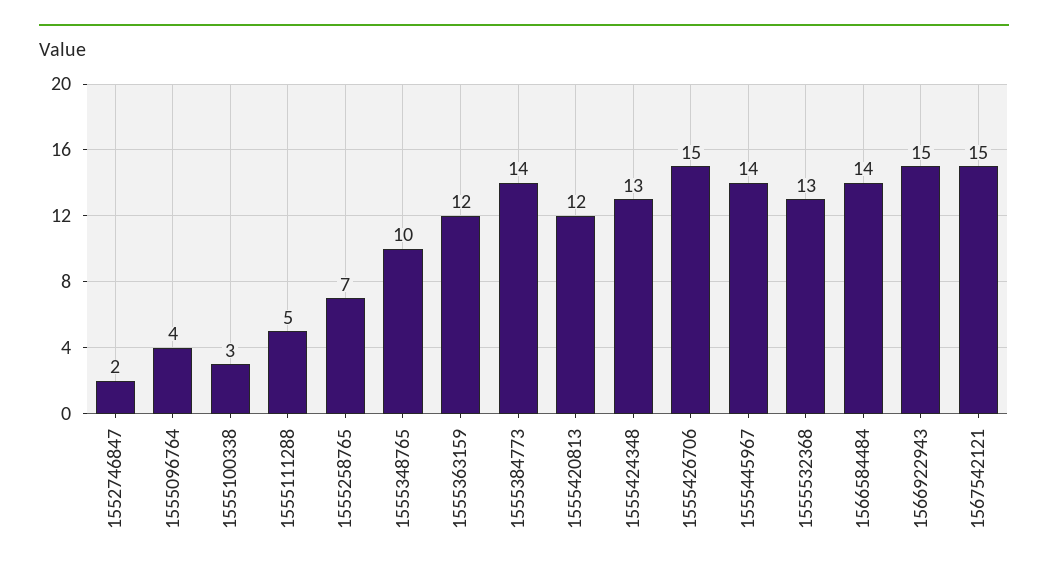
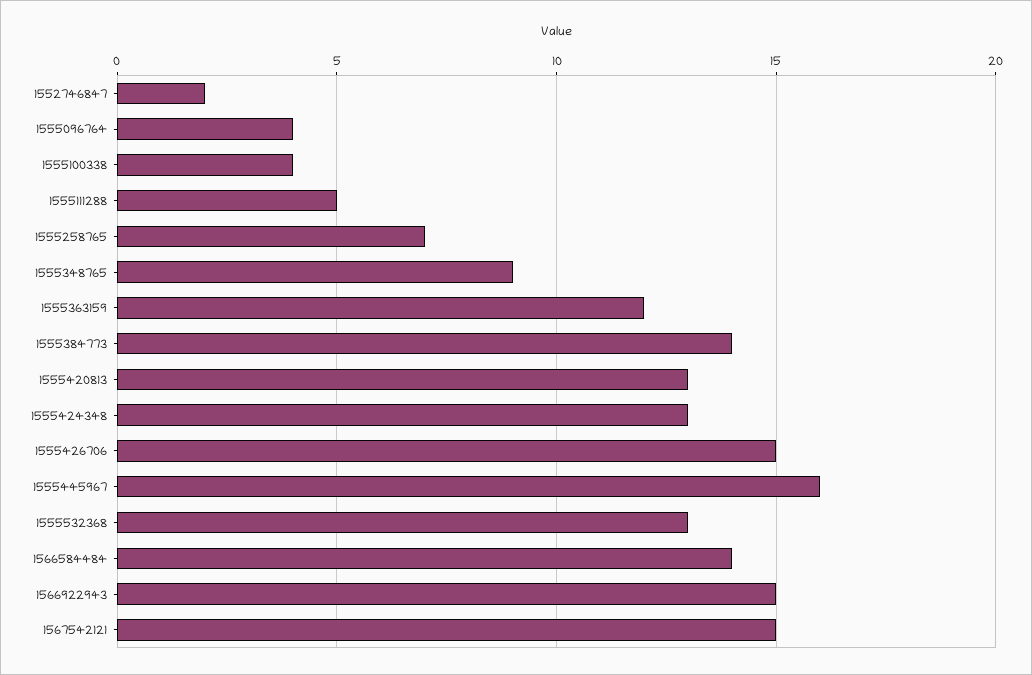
1555100338: 3 -> 4
1555348765: 10 -> 9
1555420813: 12 -> 13
1555445967: 14 -> 16

